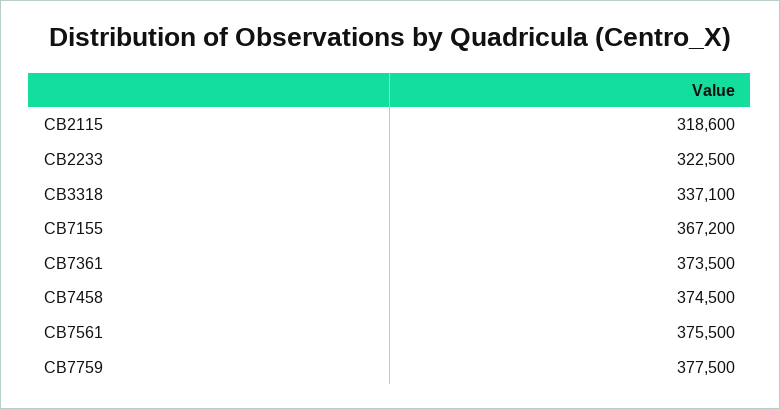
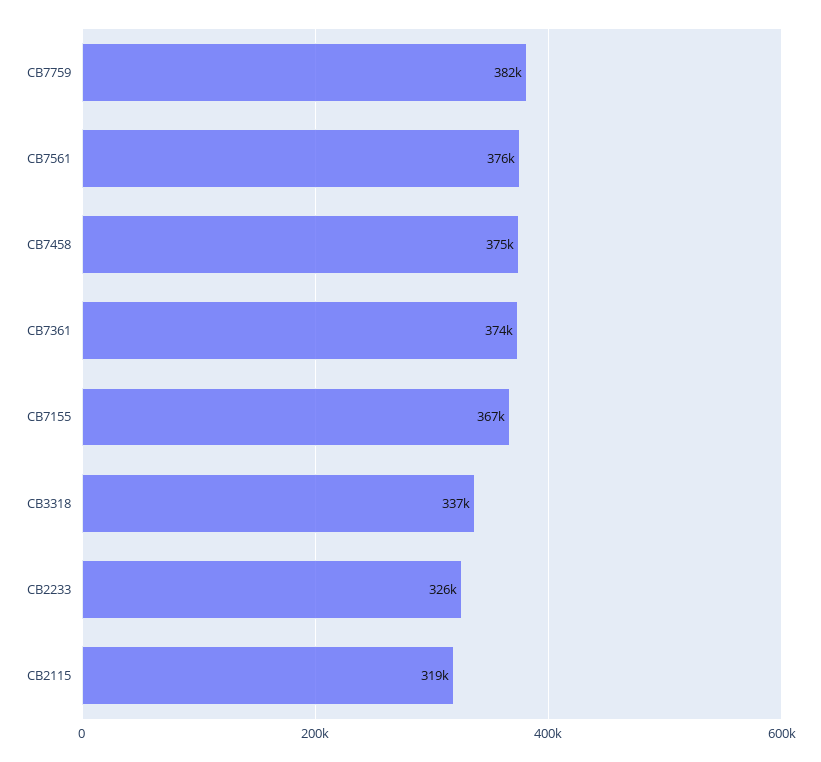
CB2233: 322500 -> 326000
CB7759: 377500 -> 382000

